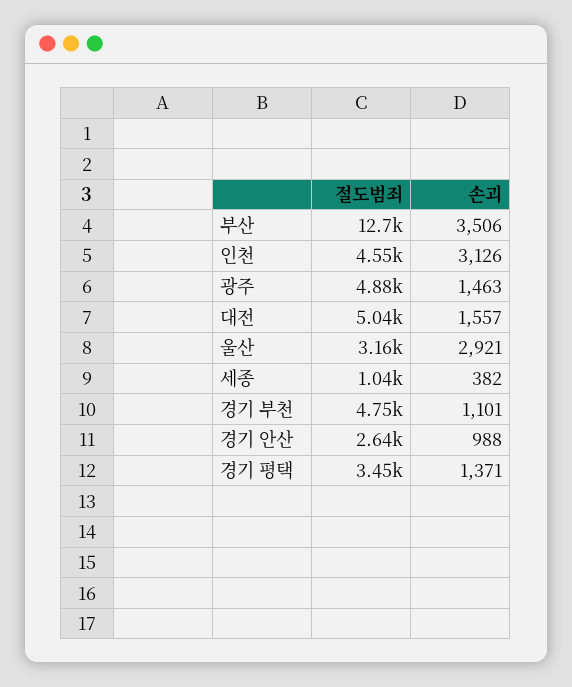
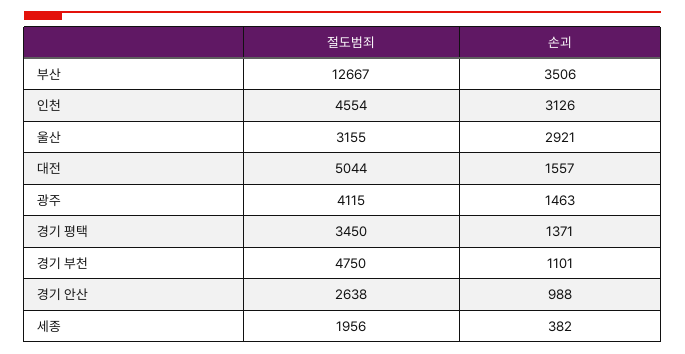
절도범죄, 광주: 4880 -> 4115
절도범죄, 세종: 1040 -> 1956

